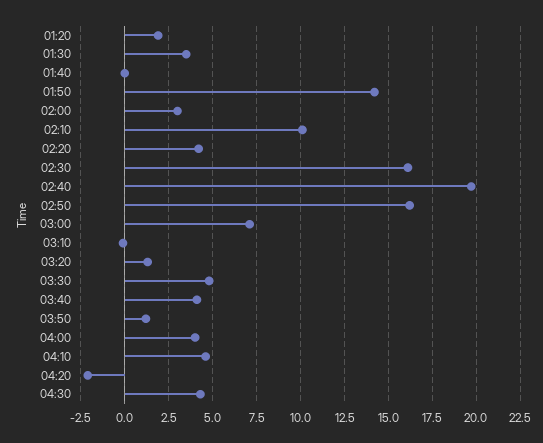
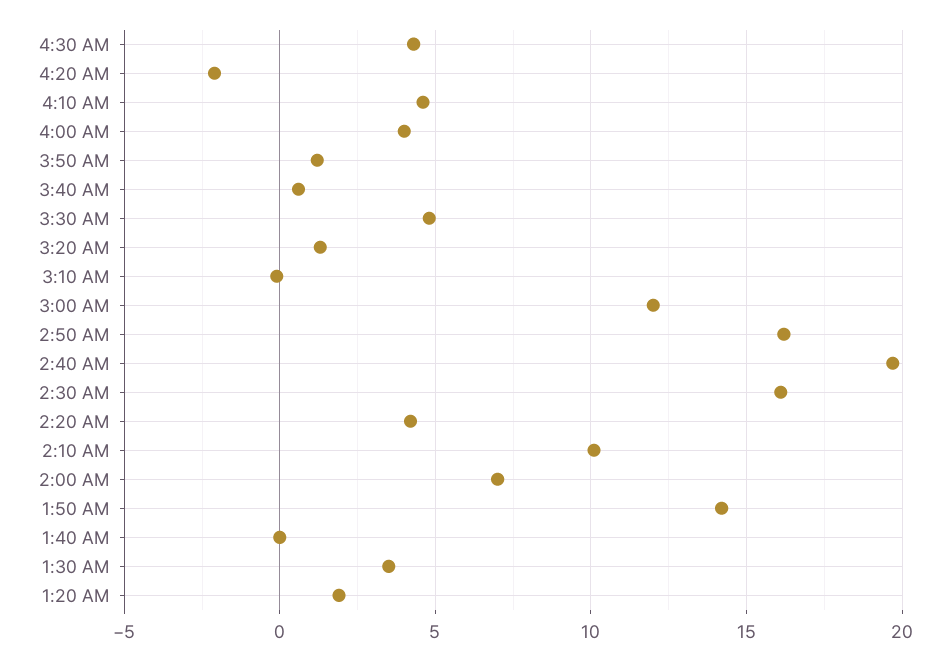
02:00: 3 -> 7
03:00: 7 -> 12
03:40: 4 -> 0.5

